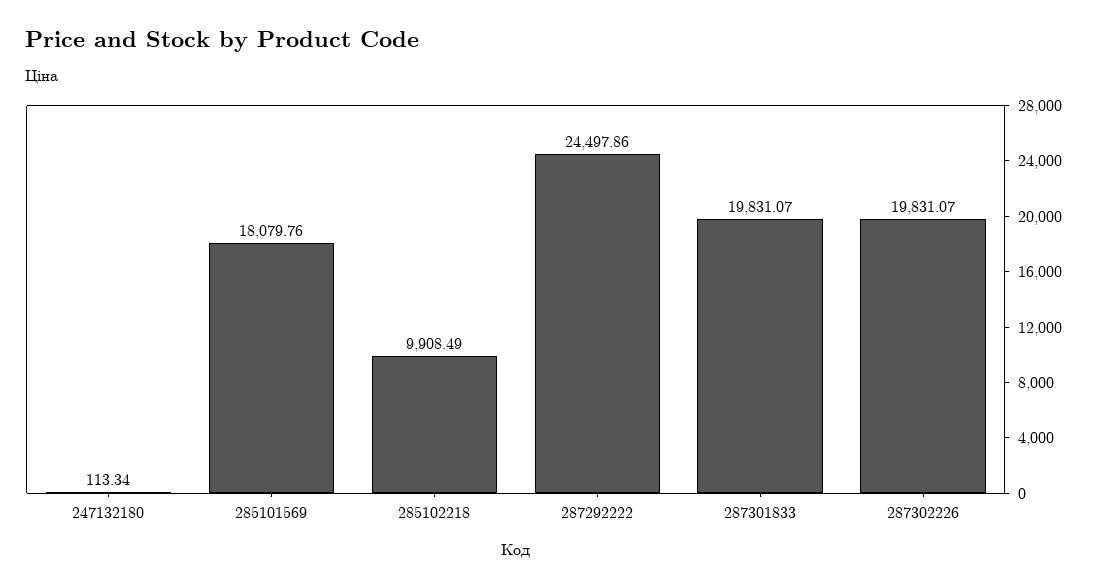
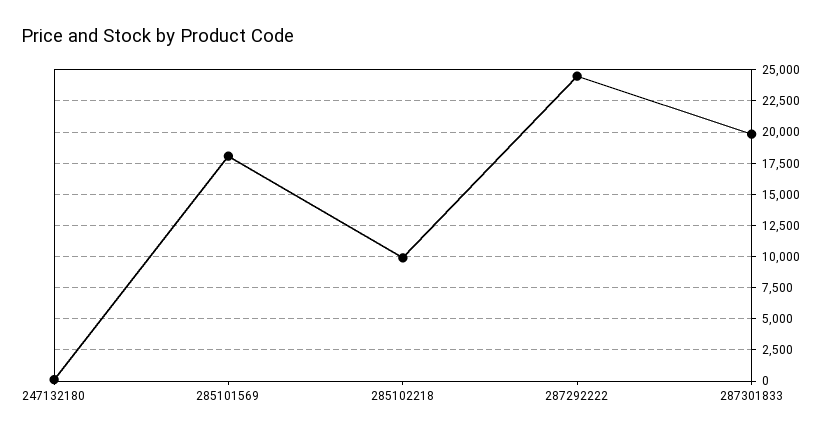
287302226: 19831.07 -> none

